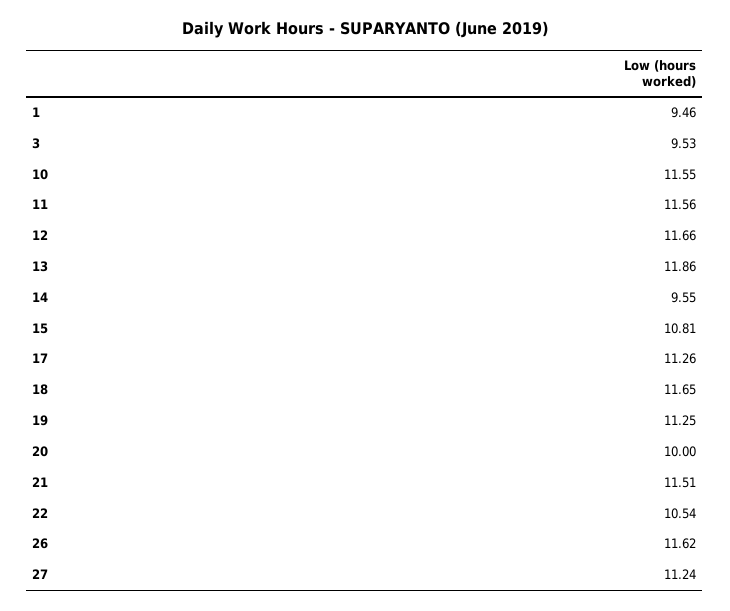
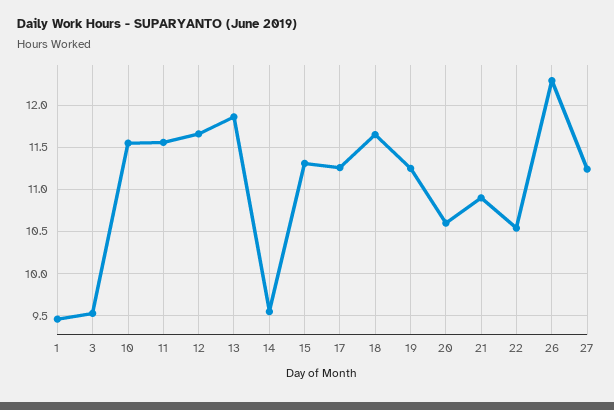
15: 10.81 -> 11.3
20: 10 -> 10.6
21: 11.51 -> 10.9
26: 11.62 -> 12.3

